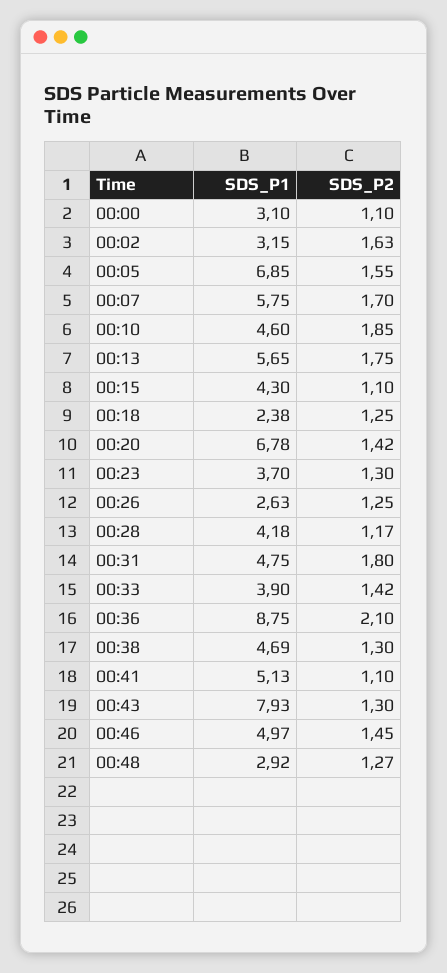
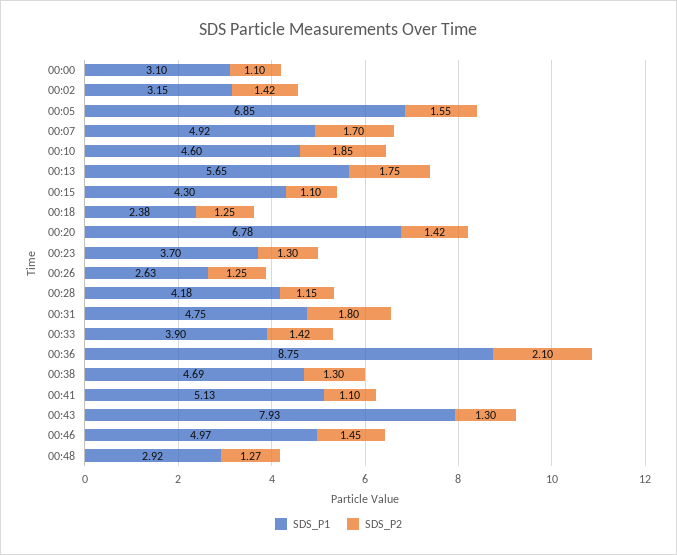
SDS_P2, 00:02: 1.63 -> 1.42
SDS_P1, 00:07: 5.75 -> 4.92
SDS_P2, 00:28: 1.17 -> 1.15

